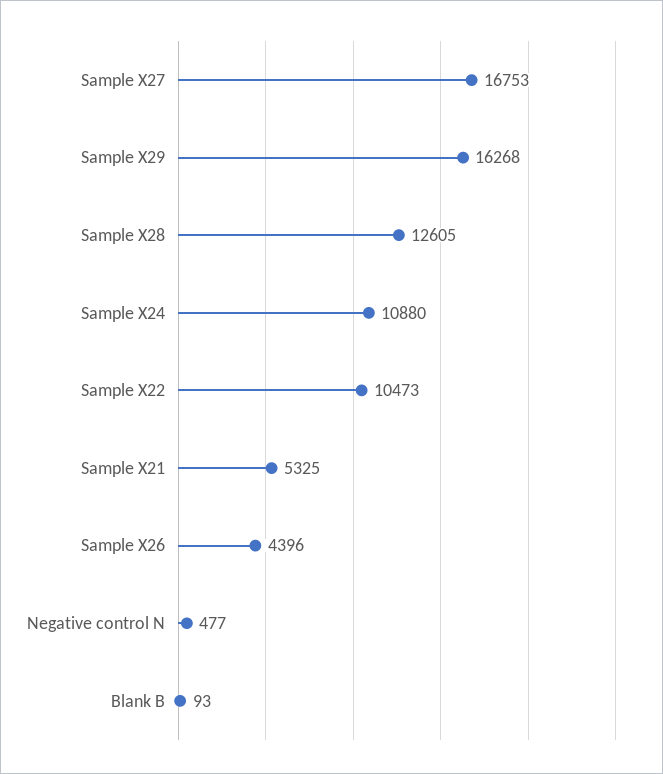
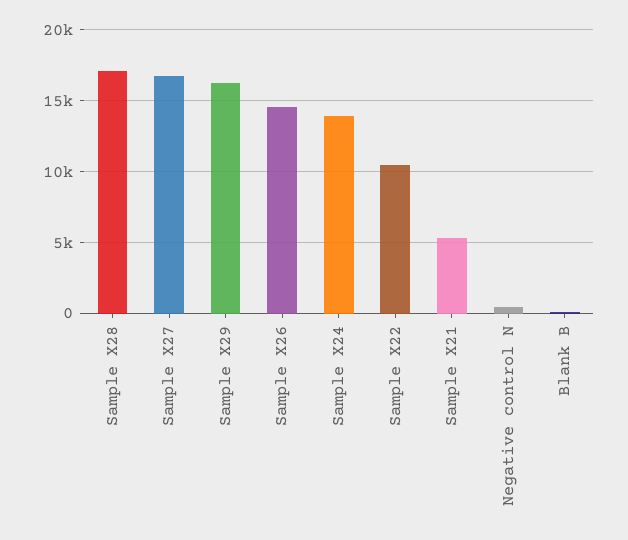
Sample X28: 12605 -> 17000
Sample X24: 10880 -> 14000
Sample X26: 4396 -> 14500

